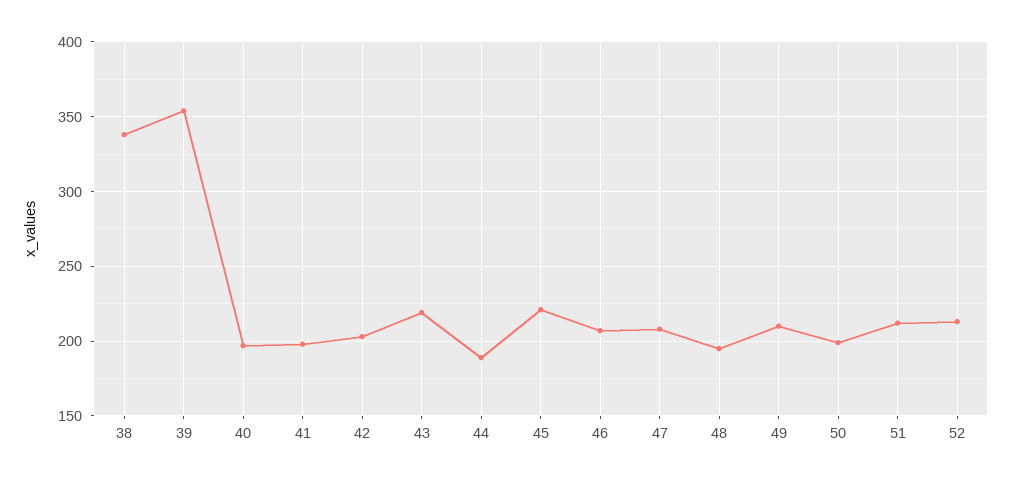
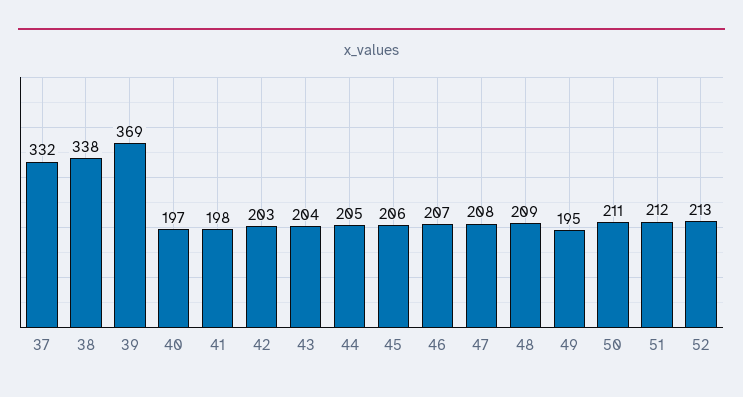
39: 355 -> 369
43: 220 -> 204
44: 190 -> 205
45: 220 -> 206
48: 195 -> 209
49: 210 -> 195
50: 200 -> 211
37: none -> 332

